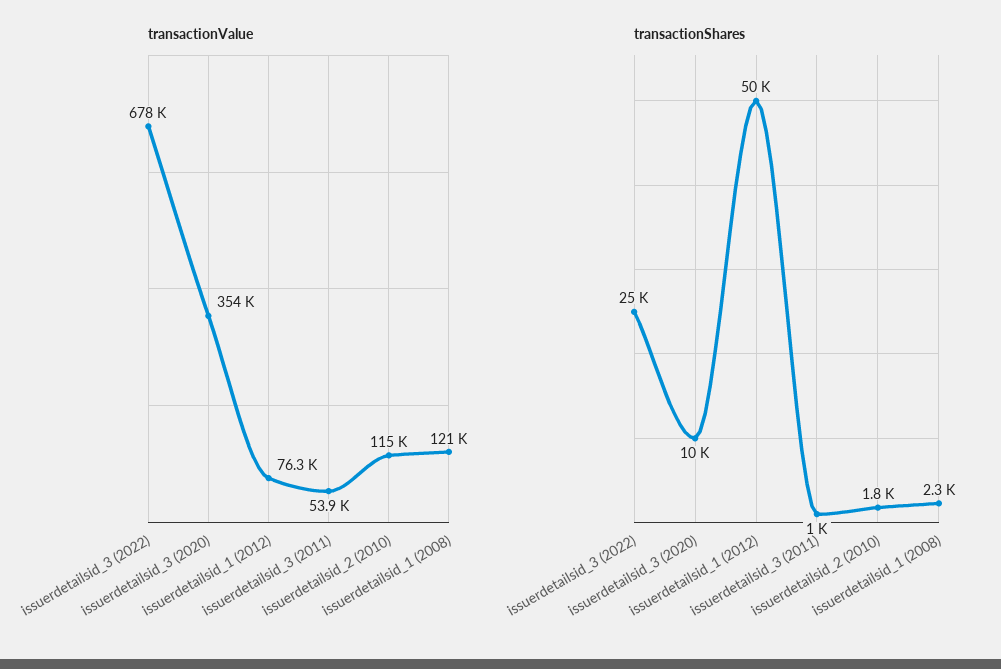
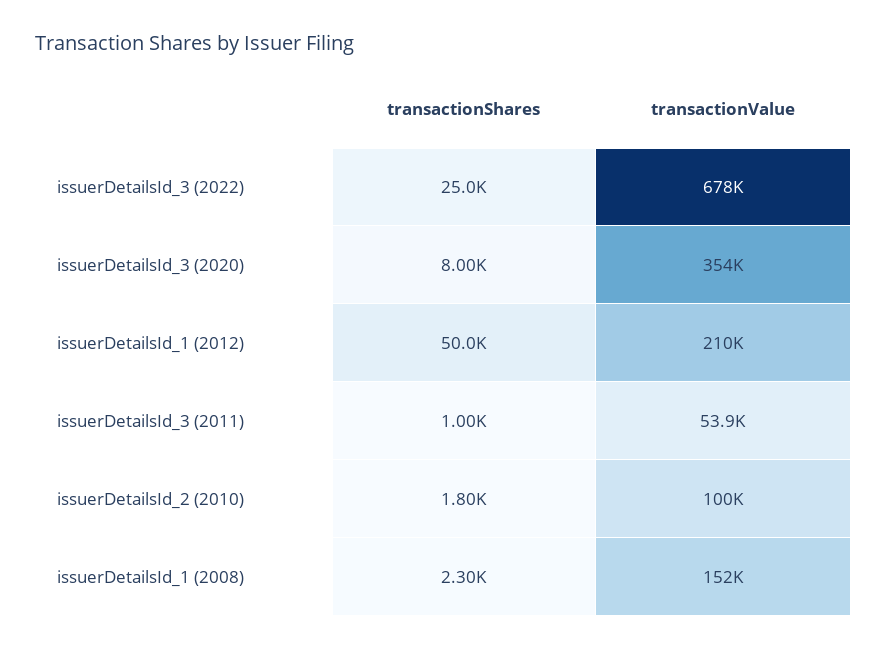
transactionValue, issuerdetailsid_1 (2012): 76300 -> 210000
transactionValue, issuerdetailsid_2 (2010): 115000 -> 100000
transactionValue, issuerdetailsid_1 (2008): 121000 -> 152000
transactionShares, issuerdetailsid_3 (2020): 10000 -> 8000

